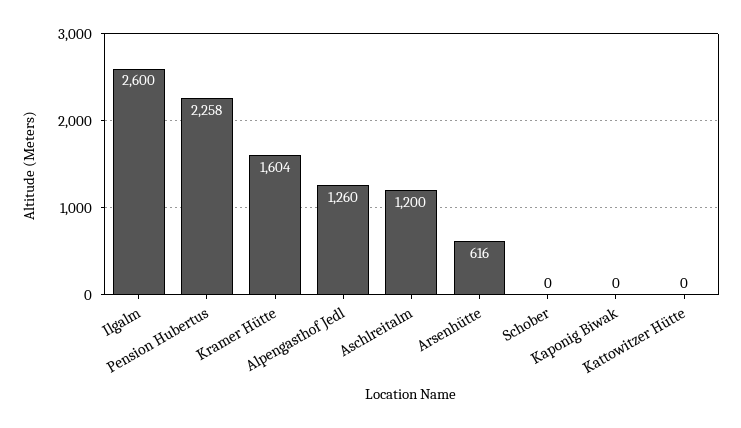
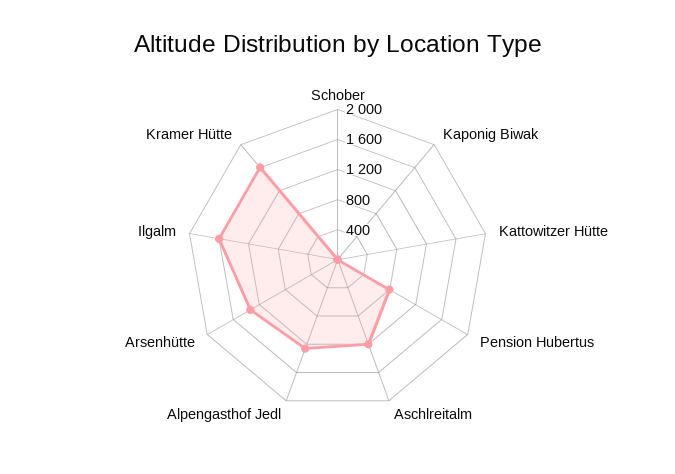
Ilgalm: 2600 -> 1600
Pension Hubertus: 2258 -> 800
Arsenhütte: 616 -> 1400

